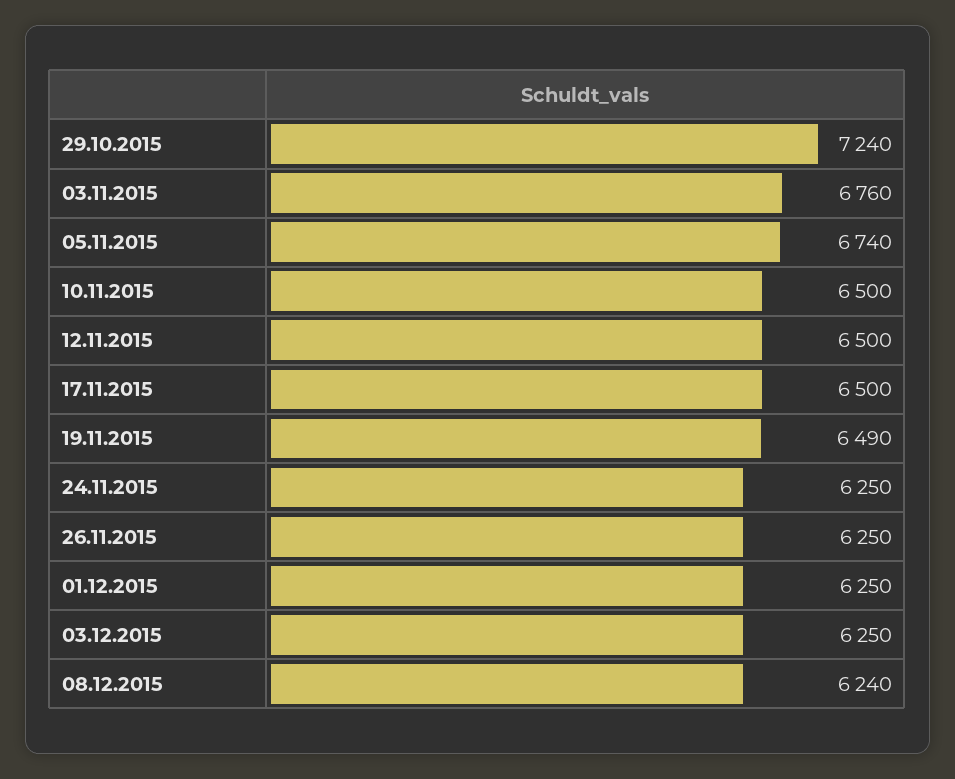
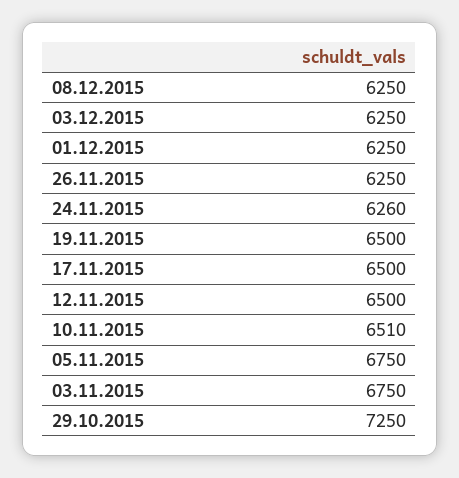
29.10.2015: 7240 -> 7250
03.11.2015: 6760 -> 6750
05.11.2015: 6740 -> 6750
10.11.2015: 6500 -> 6510
19.11.2015: 6490 -> 6500
24.11.2015: 6250 -> 6260
08.12.2015: 6240 -> 6250

